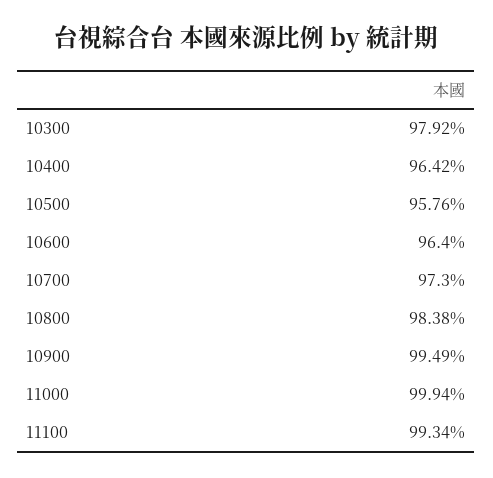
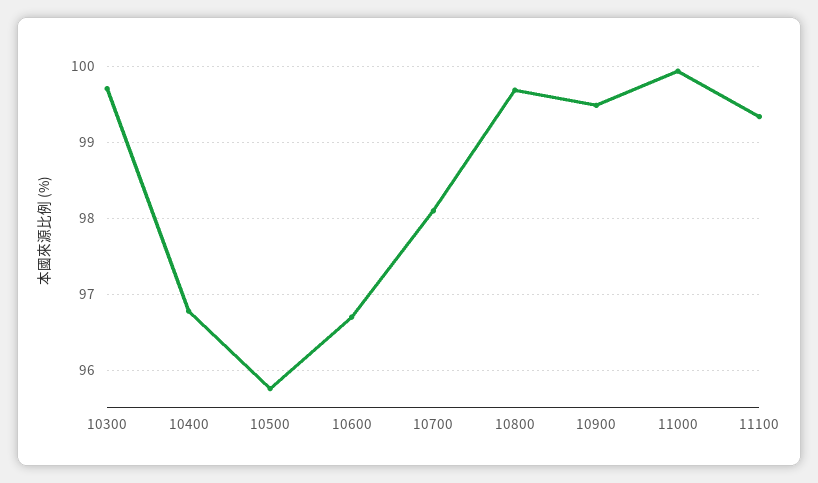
10300: 97.92 -> 99.7
10400: 96.42 -> 96.8
10600: 96.4 -> 96.7
10700: 97.3 -> 98.1
10800: 98.38 -> 99.7

